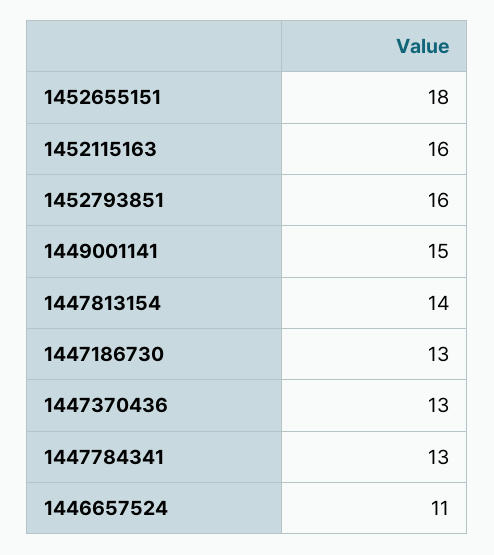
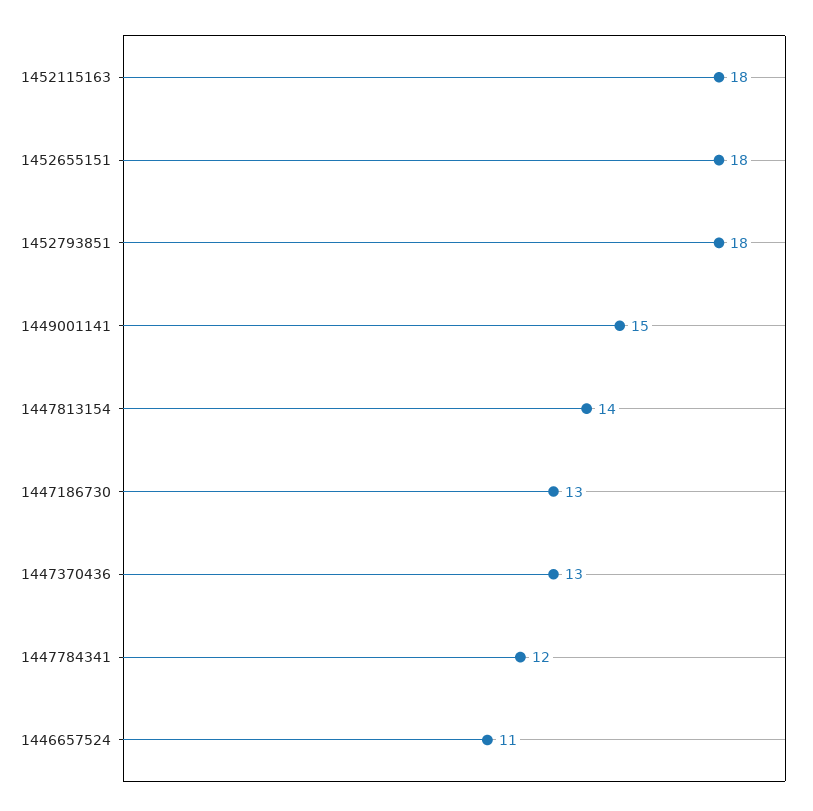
1452115163: 16 -> 18
1452793851: 16 -> 18
1447784341: 13 -> 12

